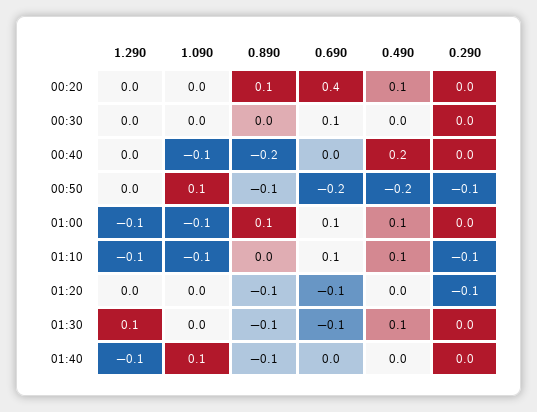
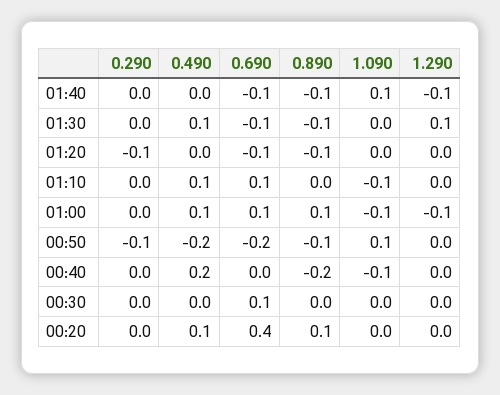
1.290, 01:10: -0.1 -> 0
0.290, 01:10: -0.1 -> 0
0.690, 01:40: 0 -> -0.1

